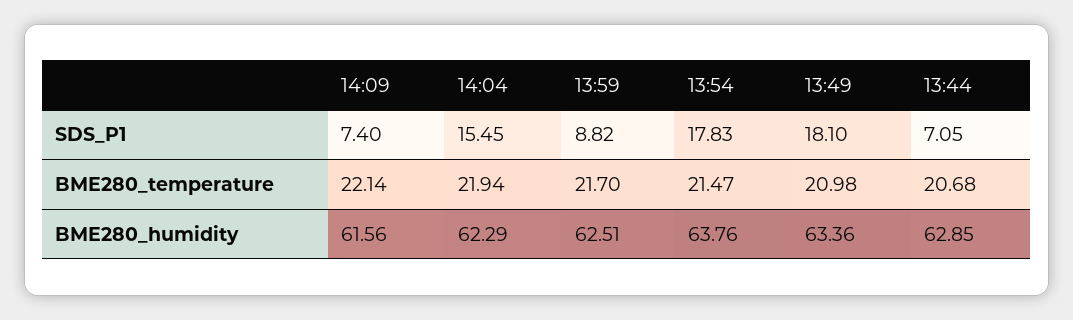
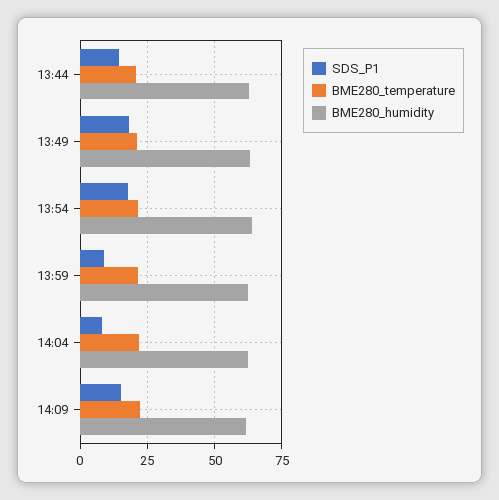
SDS_P1, 14:09: 7.4 -> 15
SDS_P1, 14:04: 15.45 -> 7.5
SDS_P1, 13:44: 7.05 -> 15

